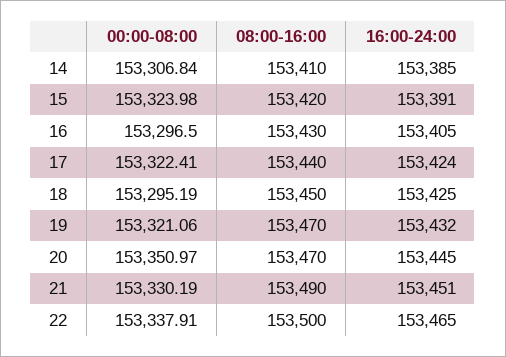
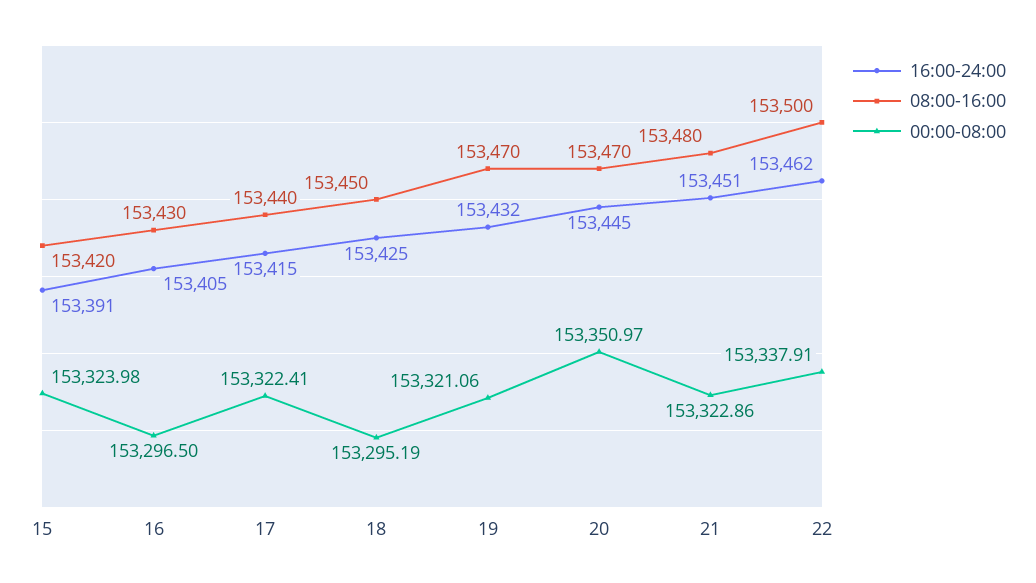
00:00-08:00, 14: 153306.84 -> none
08:00-16:00, 14: 153410 -> none
16:00-24:00, 14: 153385 -> none
16:00-24:00, 17: 153424 -> 153415
00:00-08:00, 21: 153330.19 -> 153322.86
08:00-16:00, 21: 153490 -> 153480
16:00-24:00, 22: 153465 -> 153462

